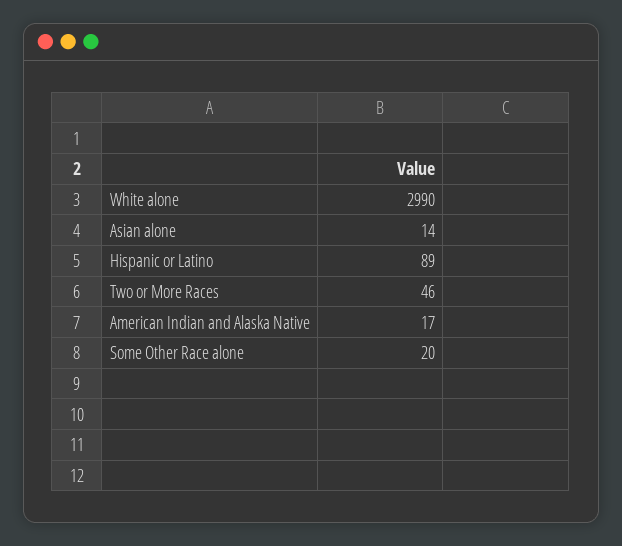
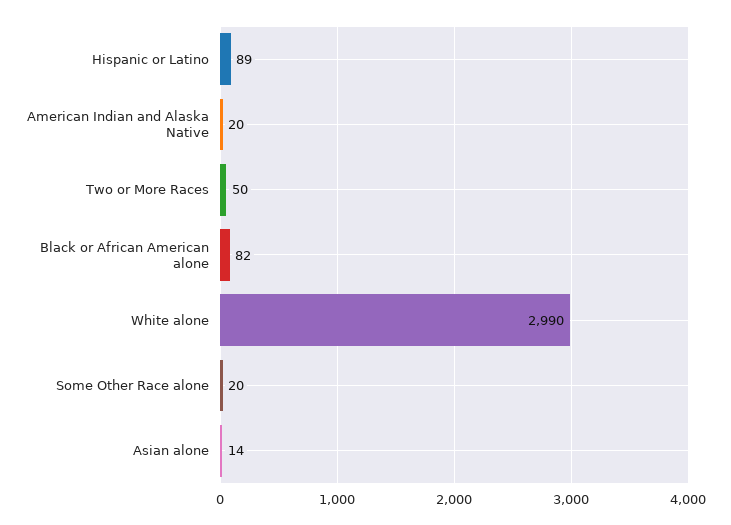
Two or More Races: 46 -> 50
American Indian and Alaska Native: 17 -> 20
Black or African American alone: none -> 82

